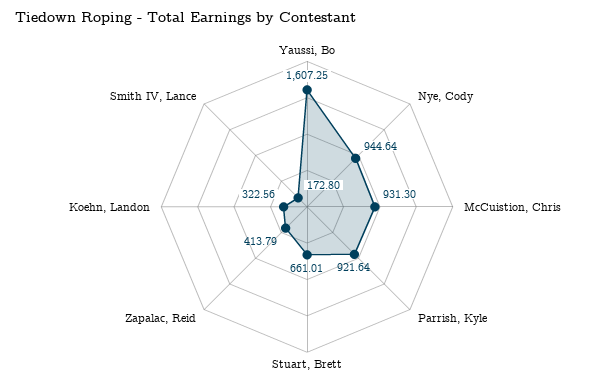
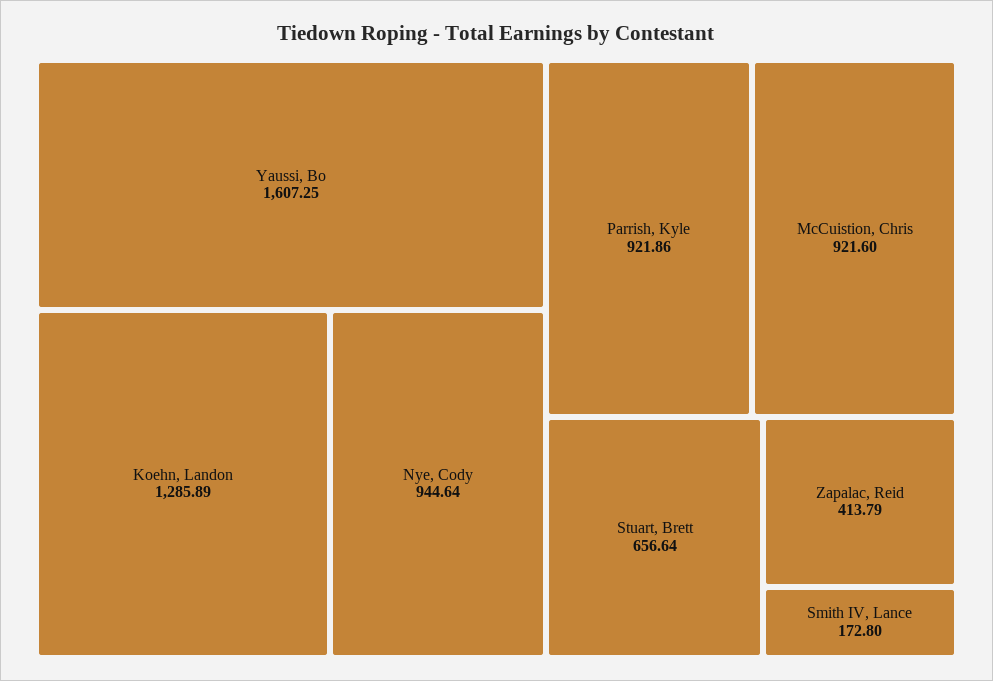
McCuistion, Chris: 931.3 -> 921.6
Parrish, Kyle: 921.64 -> 921.86
Stuart, Brett: 661.01 -> 656.64
Koehn, Landon: 322.56 -> 1285.89

